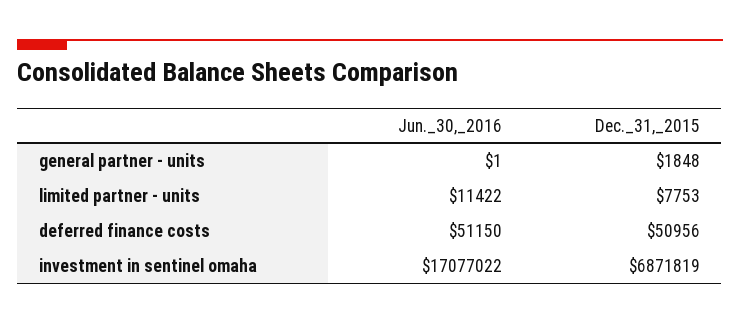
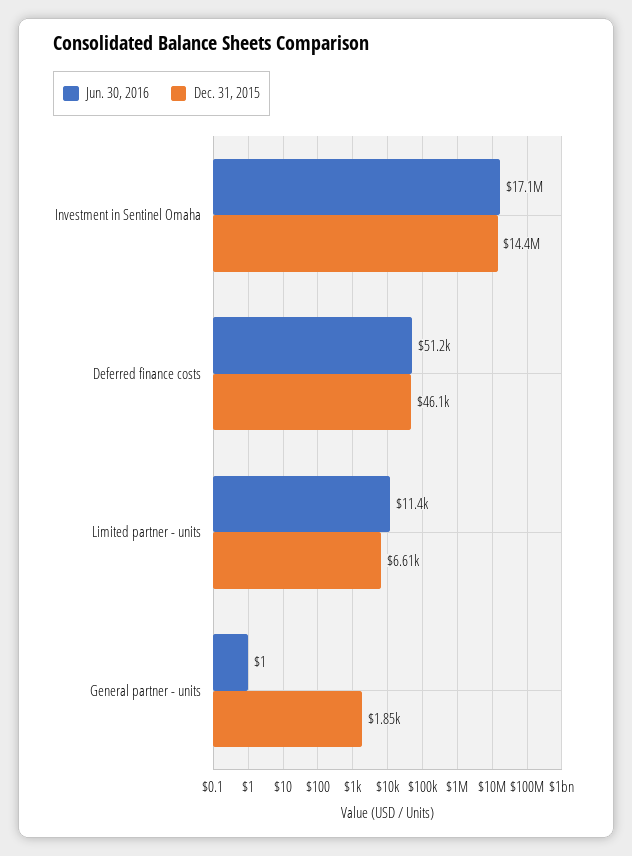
Dec._31,_2015, limited partner - units: 7753 -> 6610
Dec._31,_2015, deferred finance costs: 50956 -> 46100
Dec._31,_2015, investment in sentinel omaha: 6871819 -> 14400000

